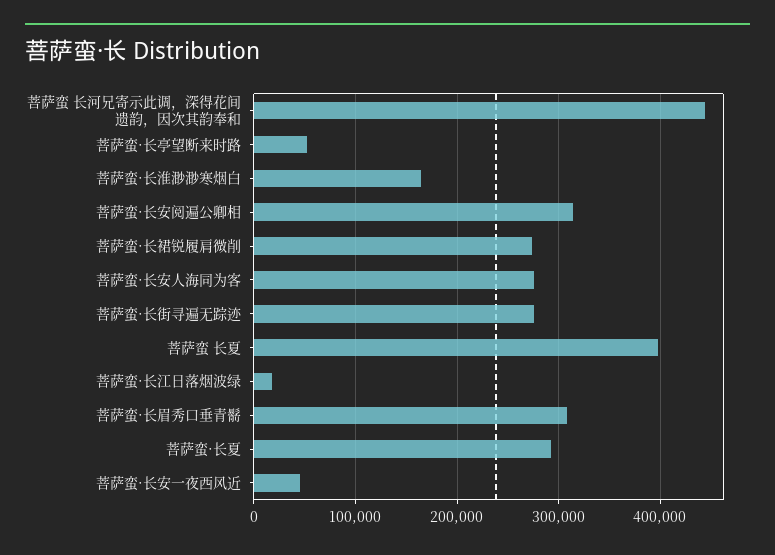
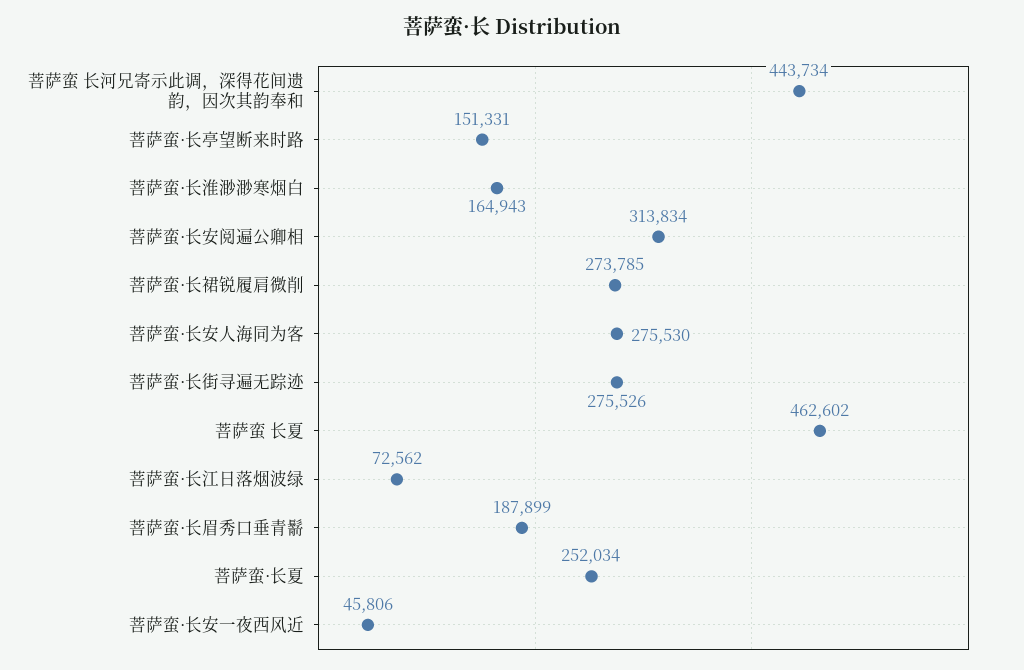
菩萨蛮·长亭望断来时路: 50000 -> 151331
菩萨蛮 长夏: 400000 -> 462602
菩萨蛮·长江日落烟波绿: 20000 -> 72562
菩萨蛮·长眉秀口垂青鬋: 310000 -> 187899
菩萨蛮·长夏: 290000 -> 252034

